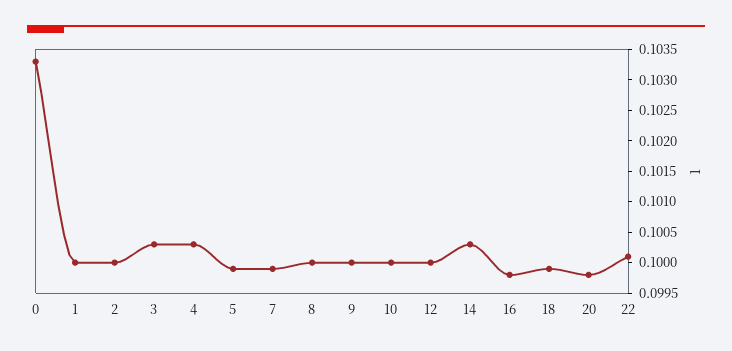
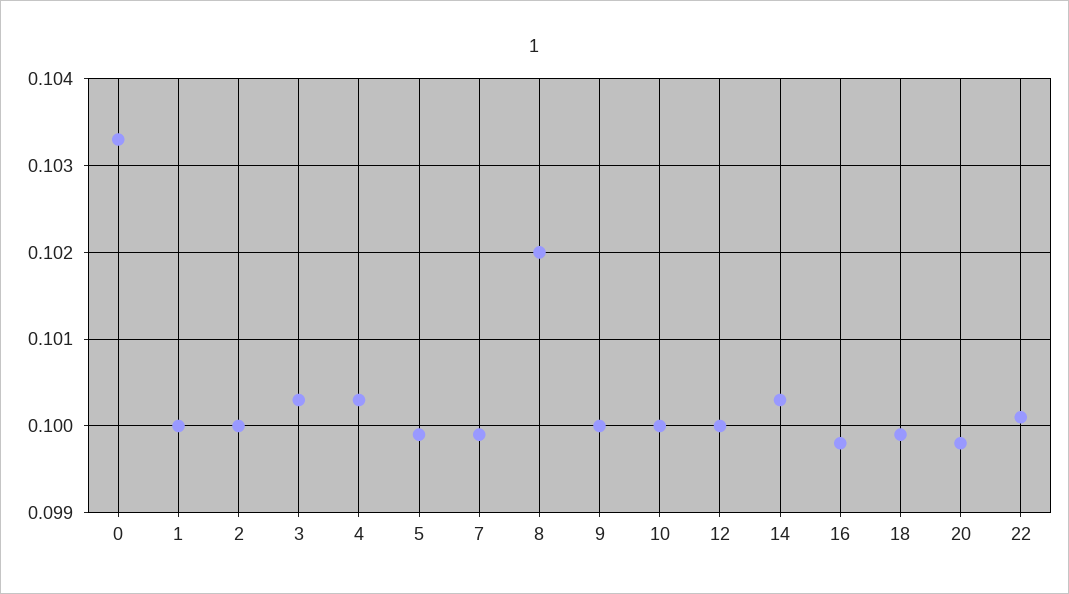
8: 0.1 -> 0.102

